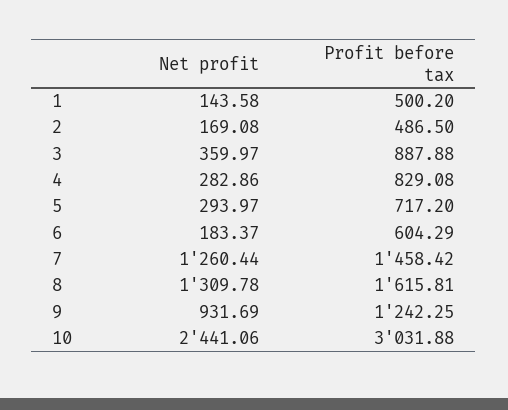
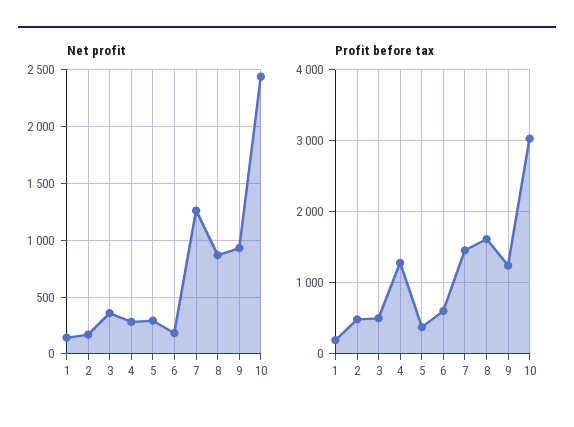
Profit before tax, 1: 500.2 -> 200
Profit before tax, 3: 887.88 -> 500
Profit before tax, 4: 829.08 -> 1300
Profit before tax, 5: 717.2 -> 400
Net profit, 8: 1309.78 -> 900

